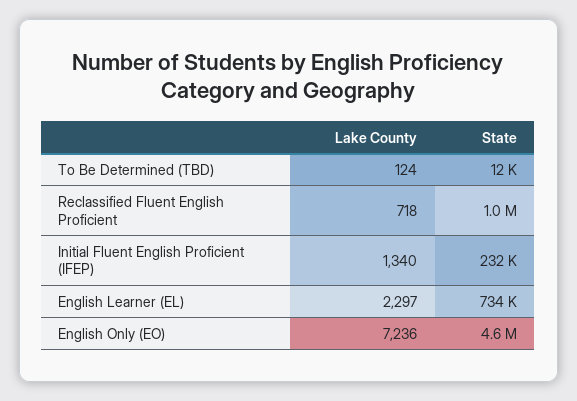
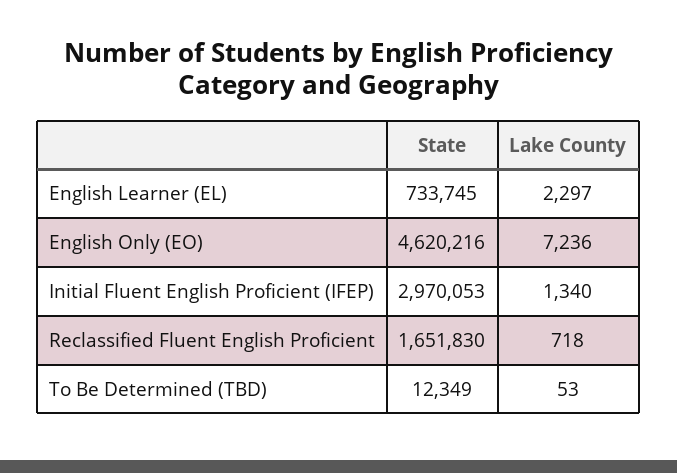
Lake County, To Be Determined (TBD): 124 -> 53
State, Reclassified Fluent English Proficient: 1000000 -> 1651830
State, Initial Fluent English Proficient (IFEP): 232000 -> 2970053

